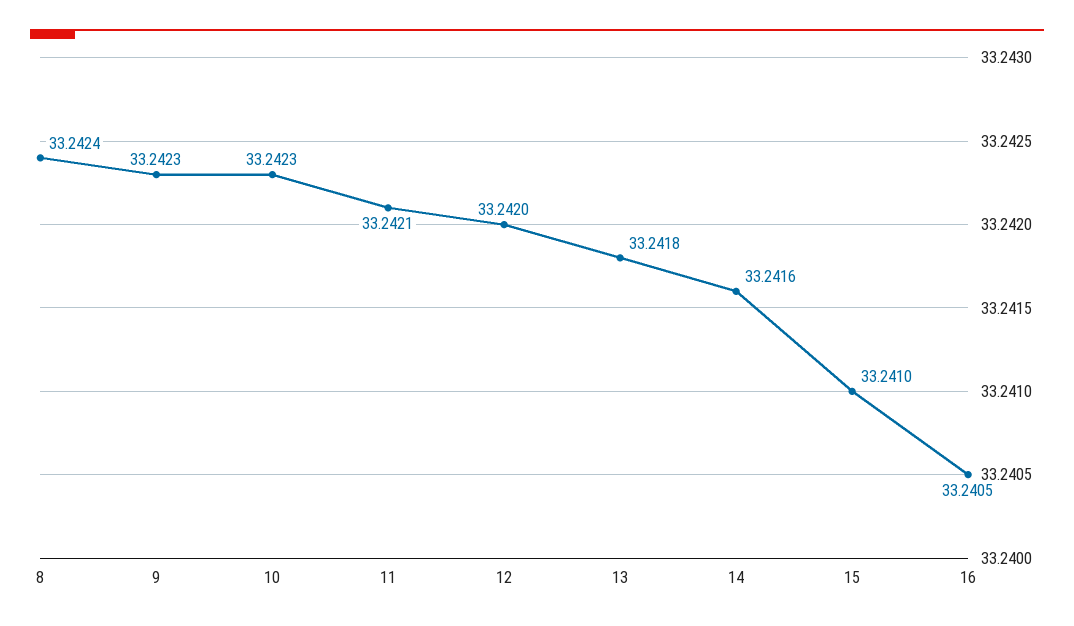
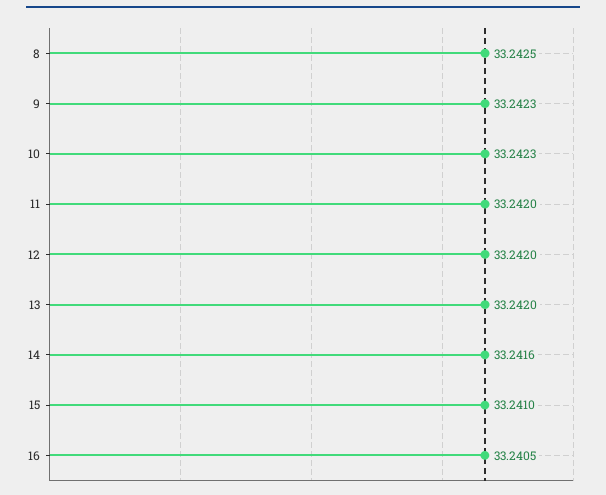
8: 33.2424 -> 33.2425
11: 33.2421 -> 33.242
13: 33.2418 -> 33.242

